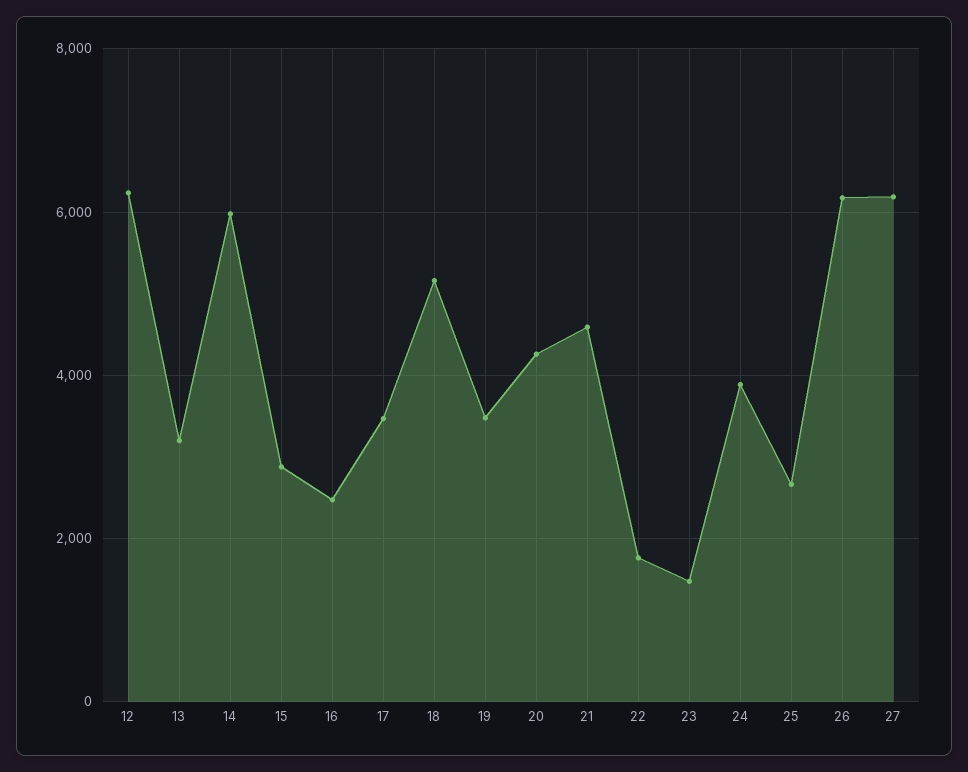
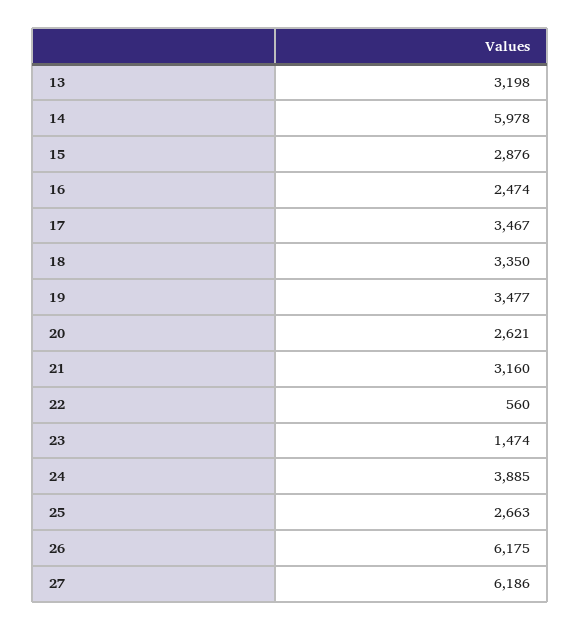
12: 6200 -> none
18: 5200 -> 3350
20: 4200 -> 2621
21: 4600 -> 3160
22: 1800 -> 560

